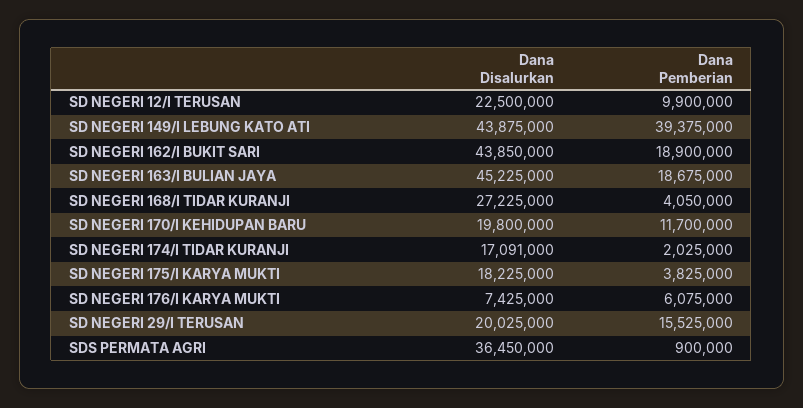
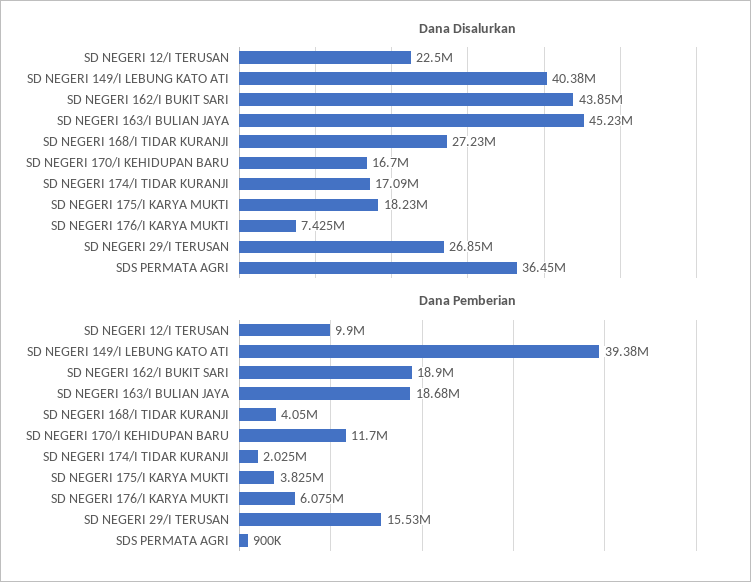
Dana Disalurkan, SD NEGERI 149/I LEBUNG KATO ATI: 43875000 -> 40380000
Dana Disalurkan, SD NEGERI 170/I KEHIDUPAN BARU: 19800000 -> 16700000
Dana Disalurkan, SD NEGERI 29/I TERUSAN: 20025000 -> 26850000

